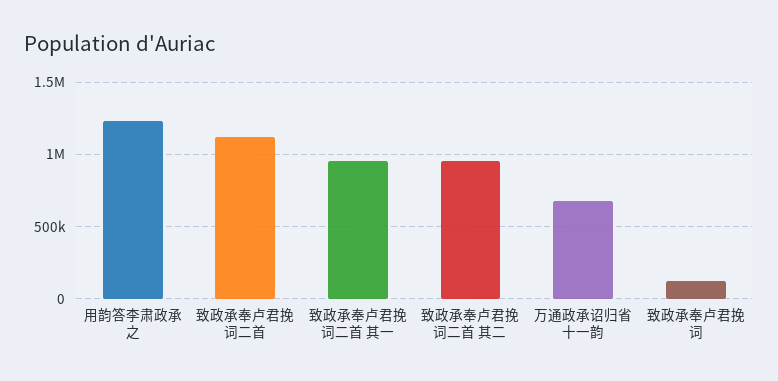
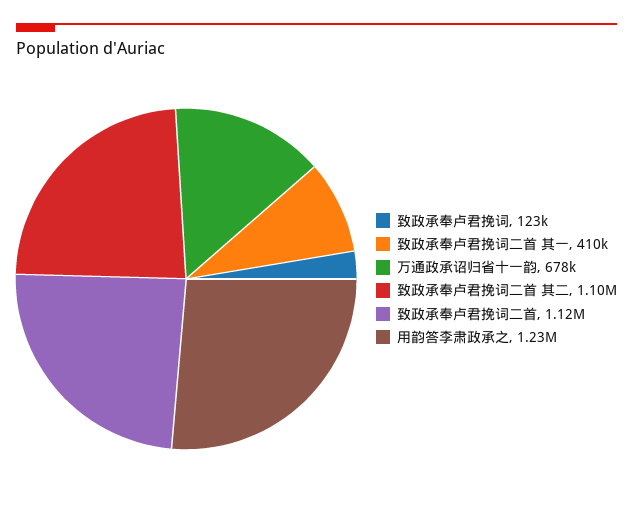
致政承奉卢君挽词二首 其一: 950000 -> 410000
致政承奉卢君挽词二首 其二: 950000 -> 1100000

